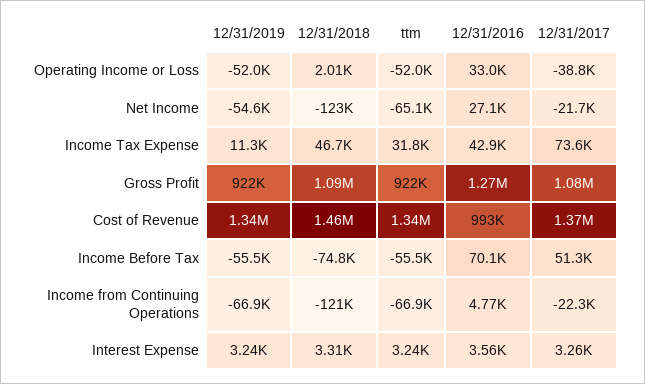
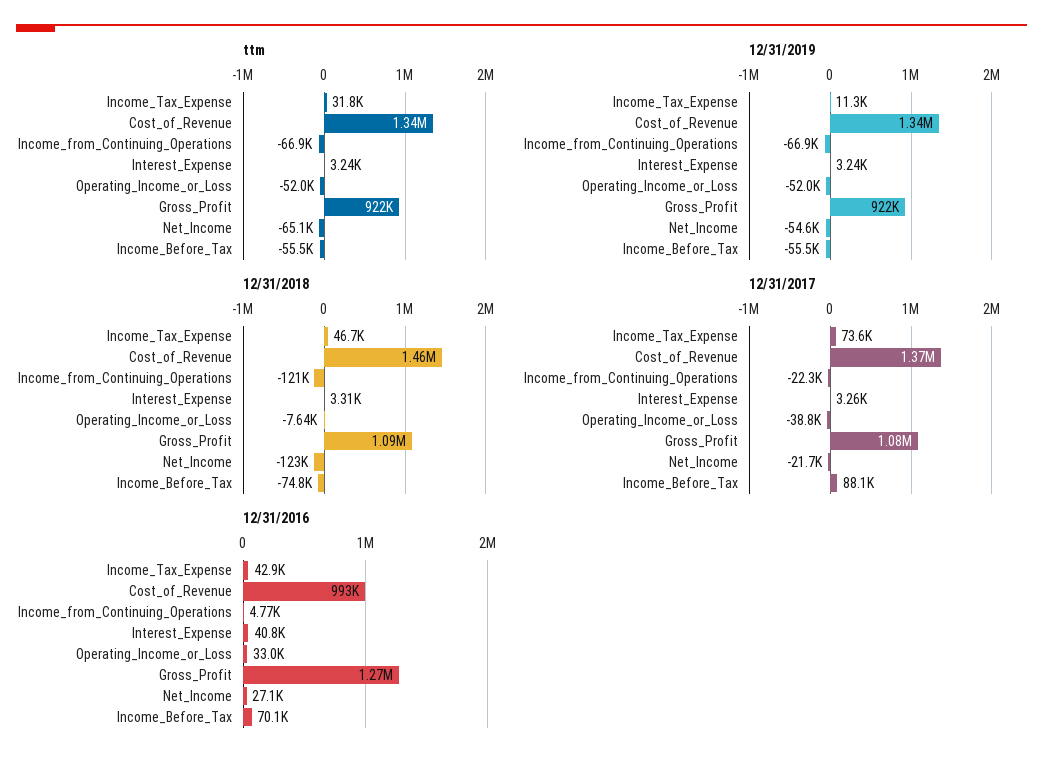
12/31/2018, Operating Income or Loss: 2010 -> -7640
12/31/2017, Income Before Tax: 51300 -> 88100
12/31/2016, Interest Expense: 3560 -> 40800

